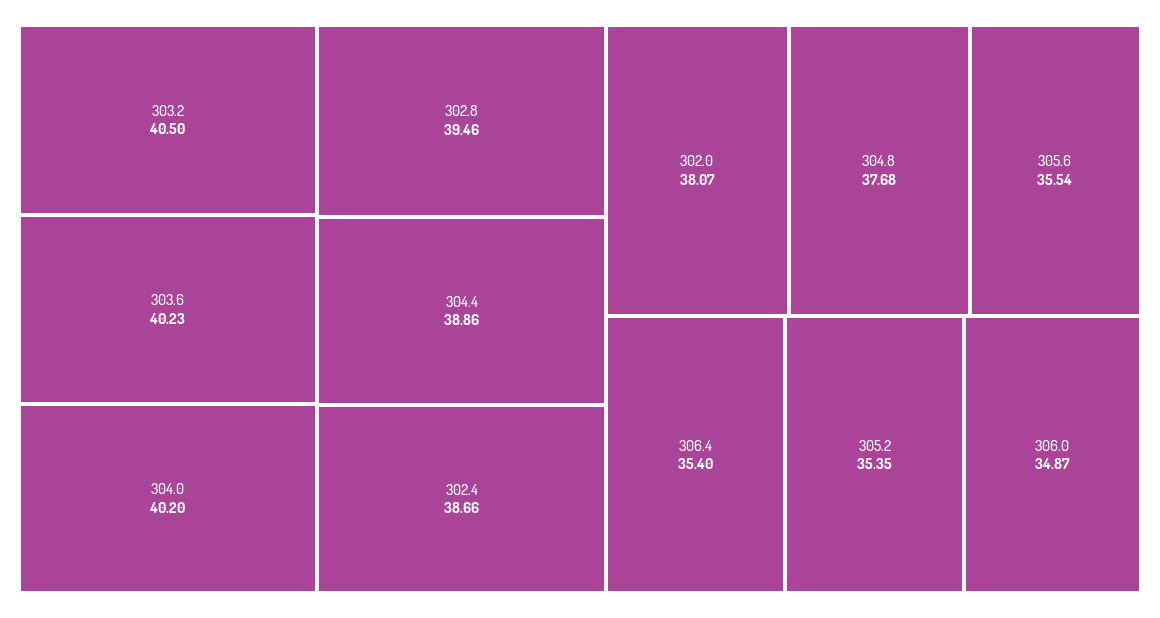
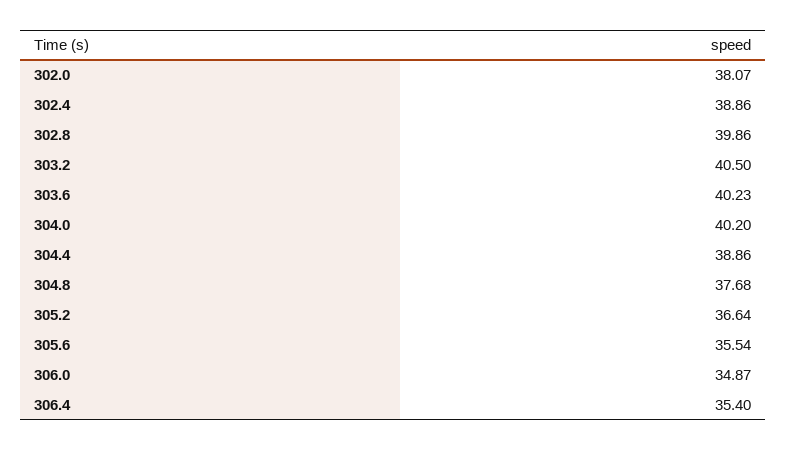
302.8: 39.46 -> 39.86
302.4: 38.66 -> 38.86
305.2: 35.35 -> 36.64

